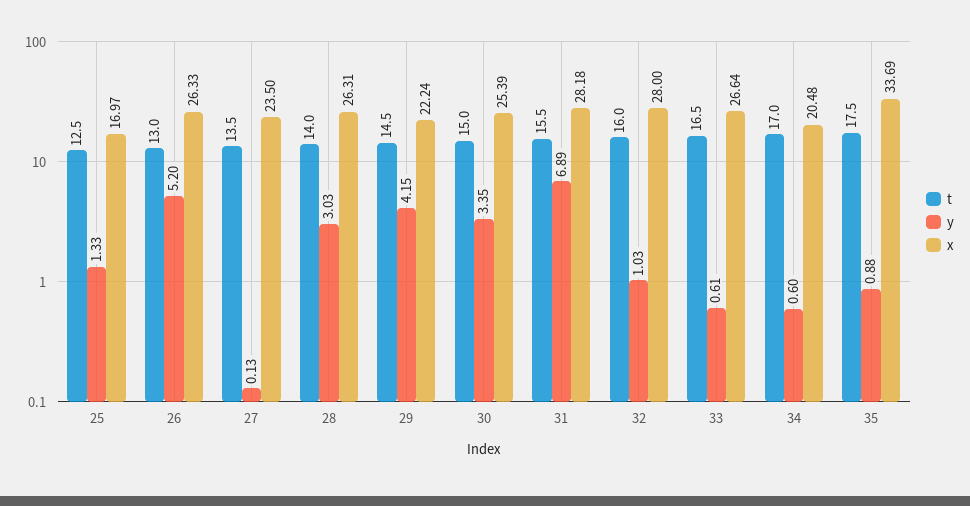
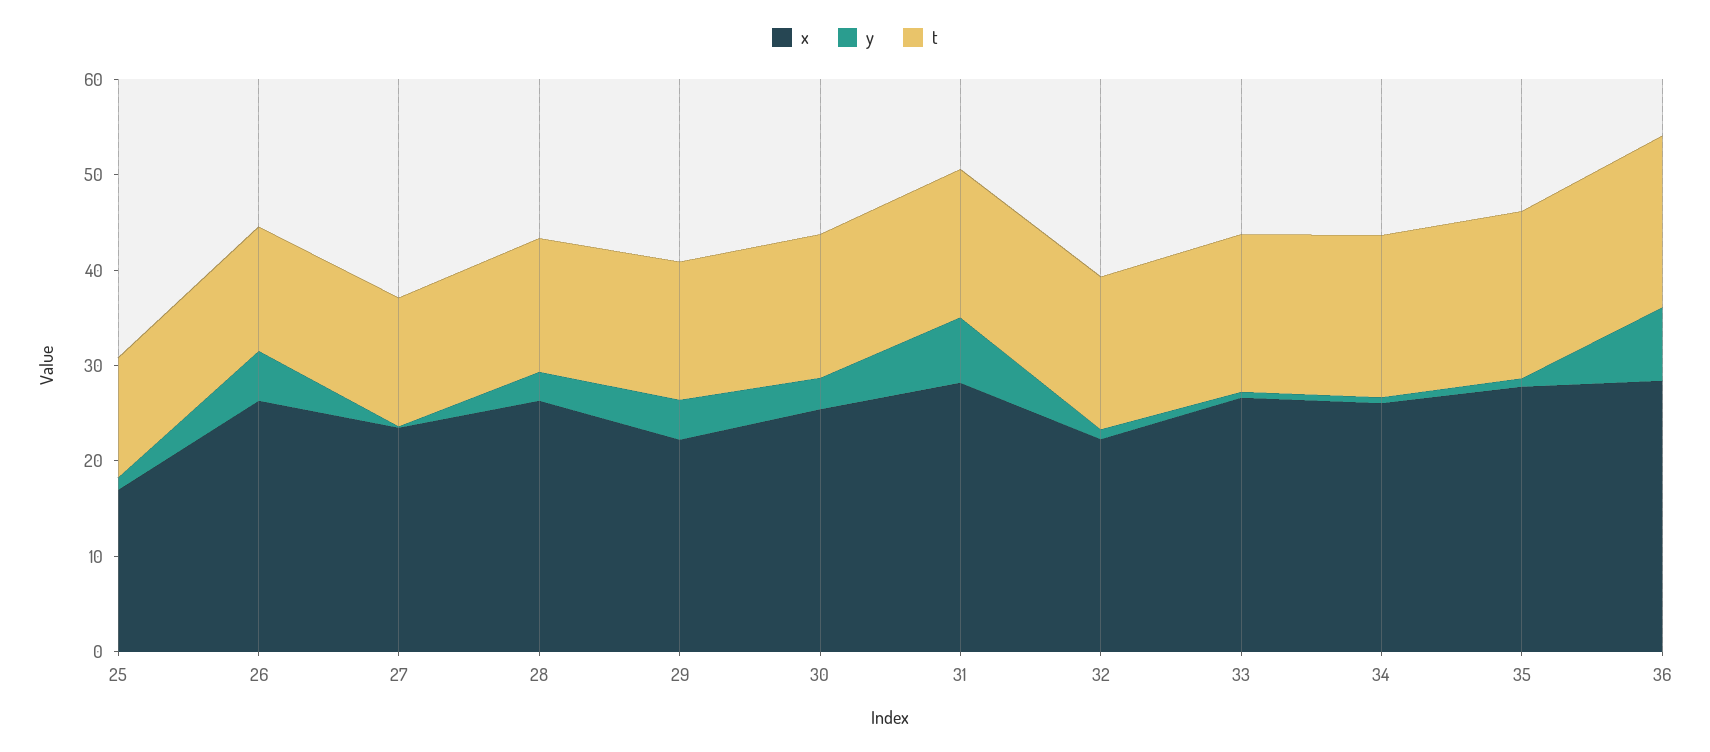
x, 32: 28 -> 22
x, 34: 20.48 -> 26
x, 35: 33.69 -> 28
x, 36: none -> 28
y, 36: none -> 8
t, 36: none -> 18

